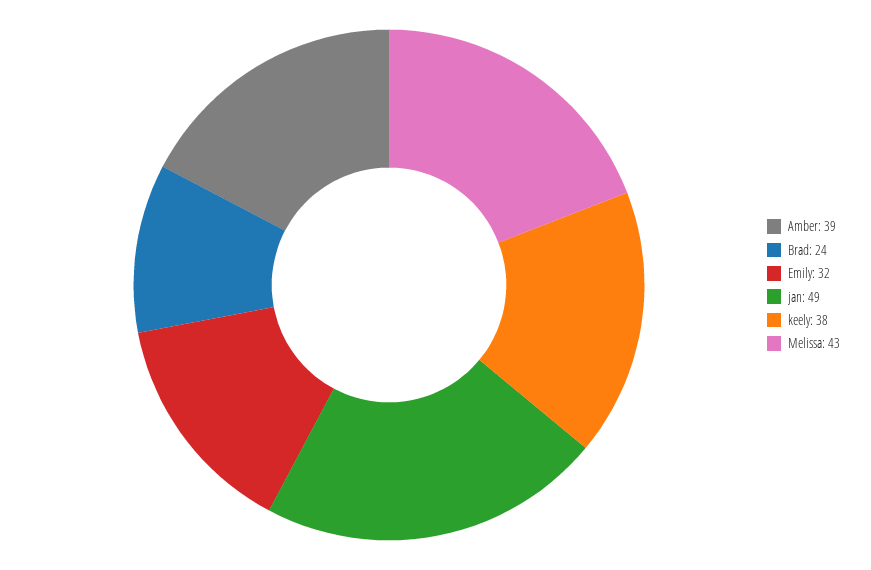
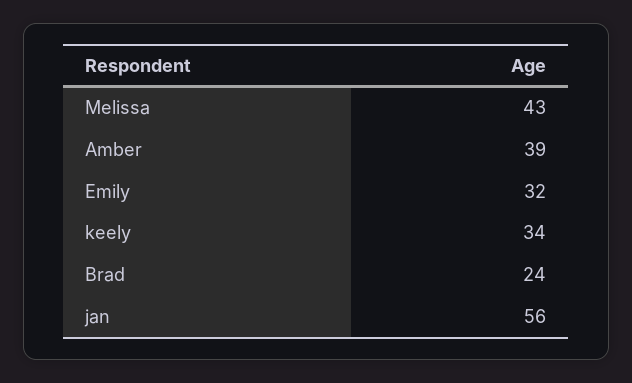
jan: 49 -> 56
keely: 38 -> 34

